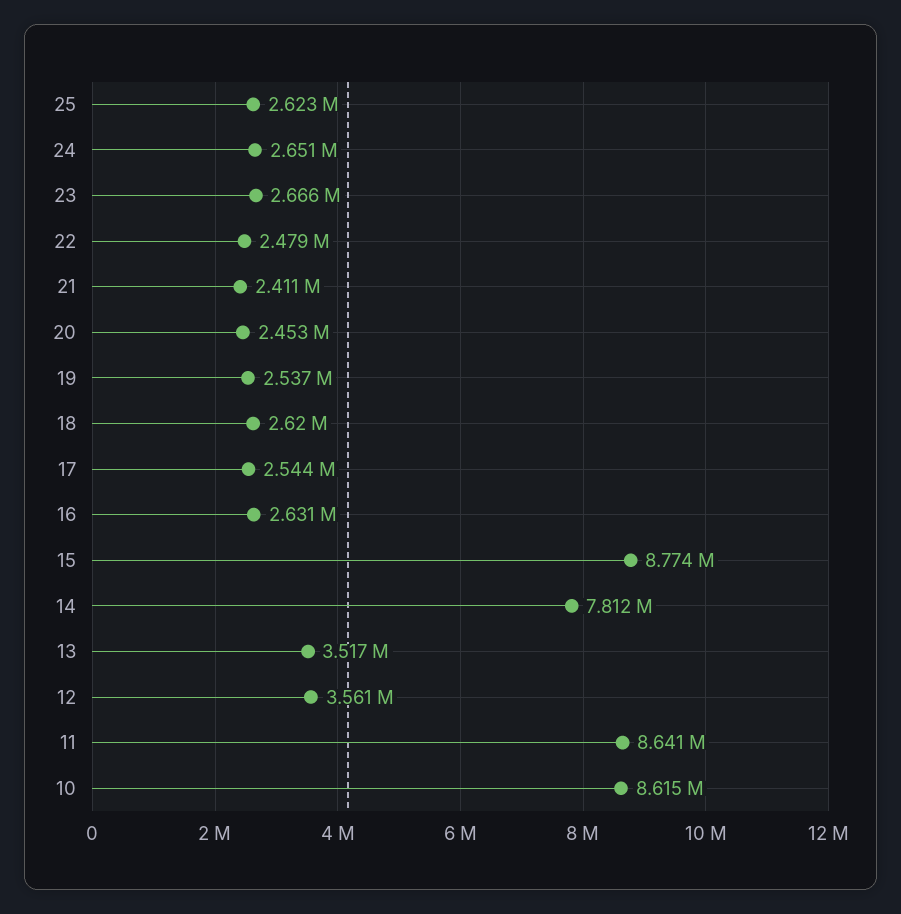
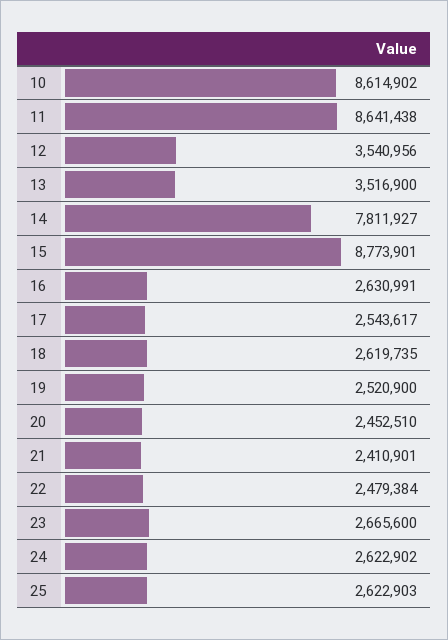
24: 2651000 -> 2622902
19: 2537000 -> 2520900
12: 3561000 -> 3540956

